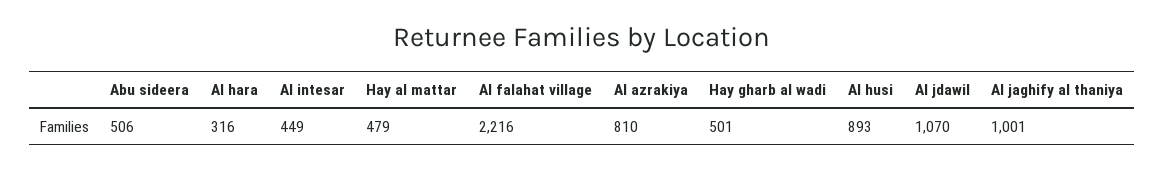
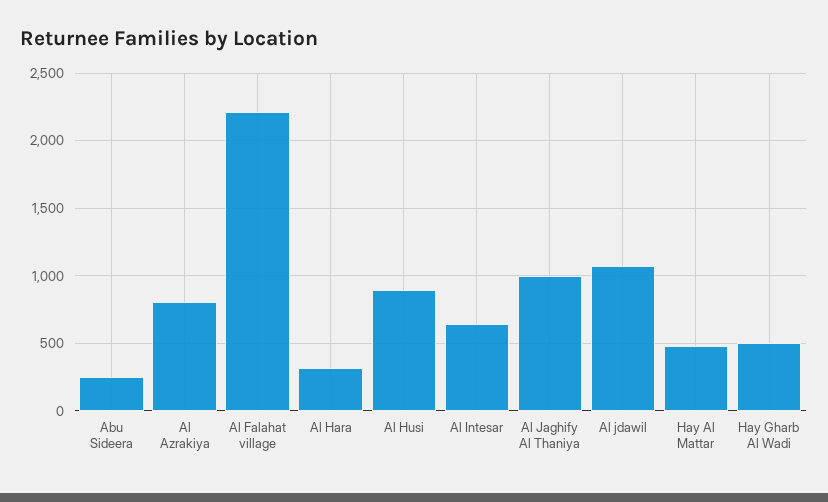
Abu sideera: 506 -> 250
Al intesar: 449 -> 650

